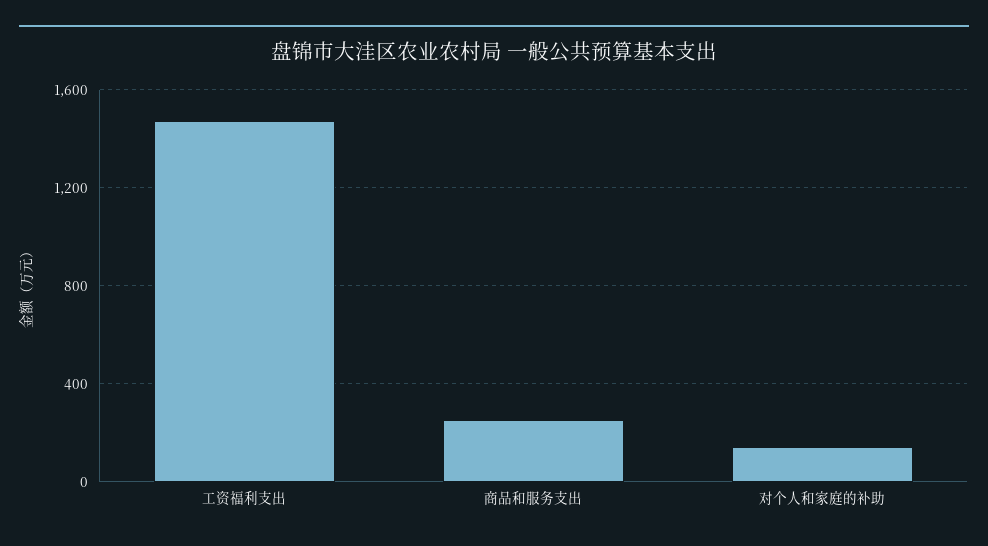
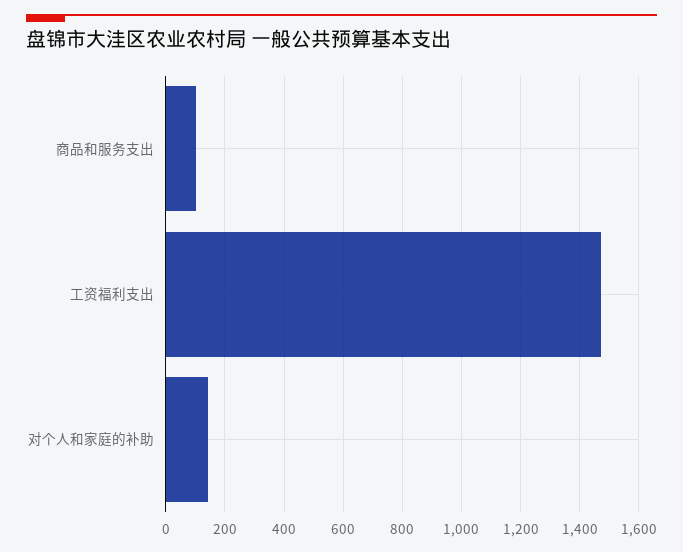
商品和服务支出: 250 -> 100

